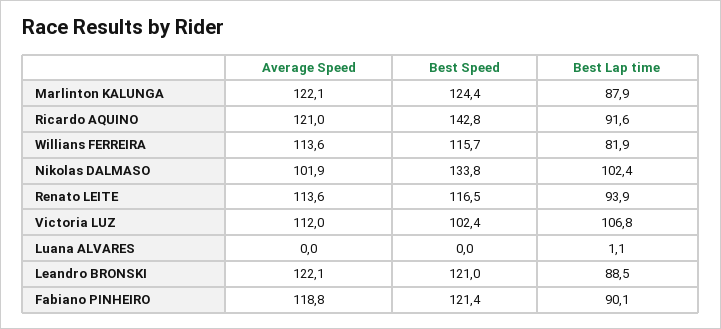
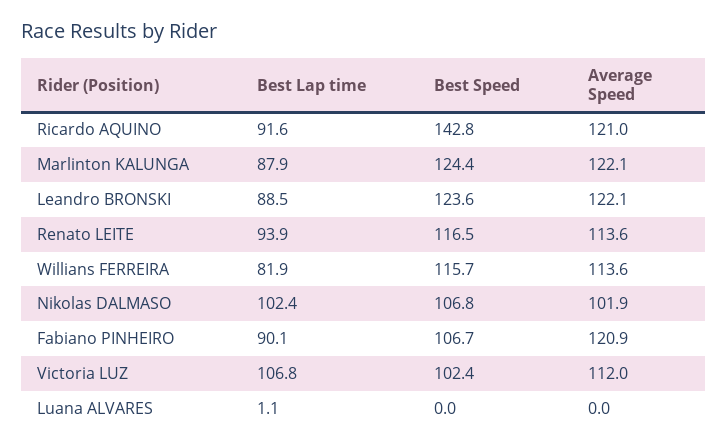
Best Speed, Nikolas DALMASO: 133.8 -> 106.8
Best Speed, Leandro BRONSKI: 121 -> 123.6
Average Speed, Fabiano PINHEIRO: 118.8 -> 120.9
Best Speed, Fabiano PINHEIRO: 121.4 -> 106.7

